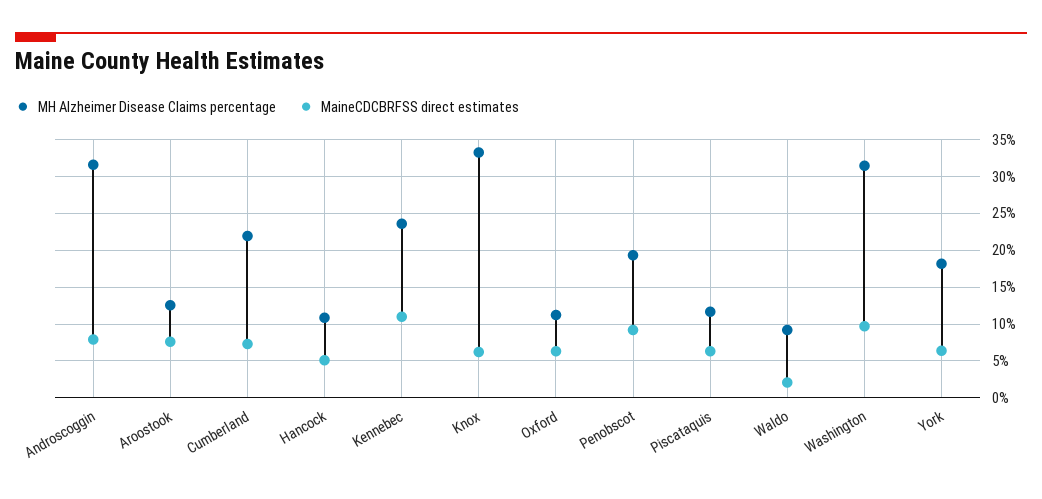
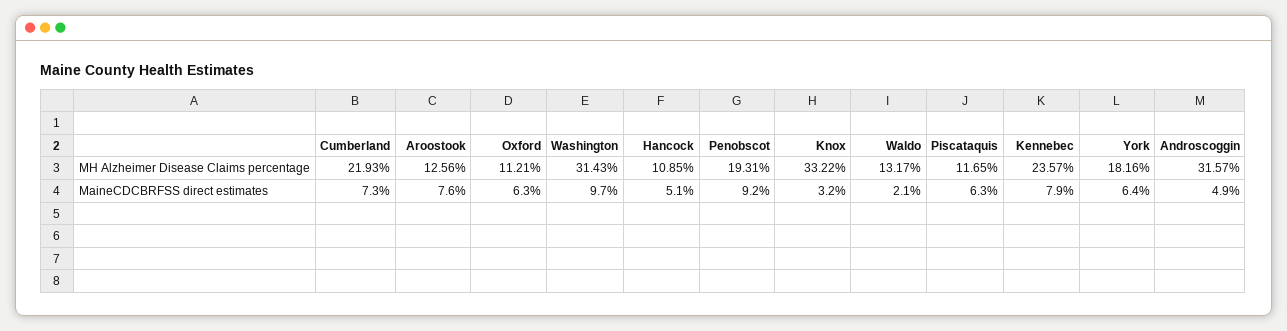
MaineCDCBRFSS direct estimates, Androscoggin: 8 -> 4.9
MaineCDCBRFSS direct estimates, Kennebec: 11 -> 7.9
MaineCDCBRFSS direct estimates, Knox: 6 -> 3.2
MH Alzheimer Disease Claims percentage, Waldo: 9 -> 13.17

